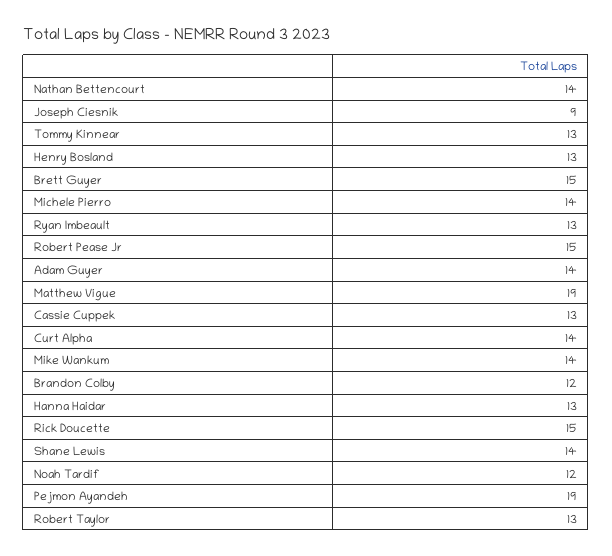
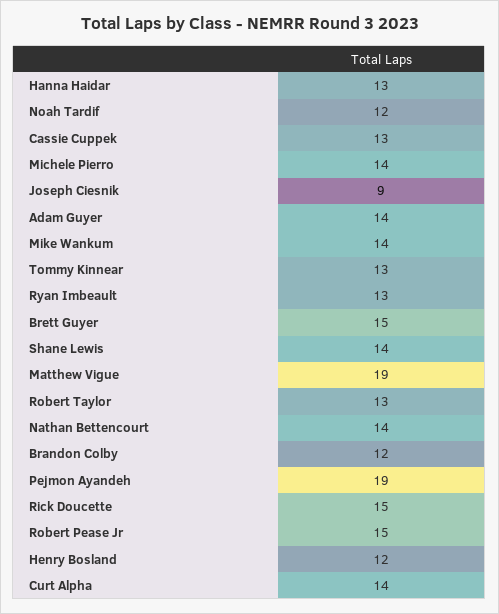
Henry Bosland: 13 -> 12

